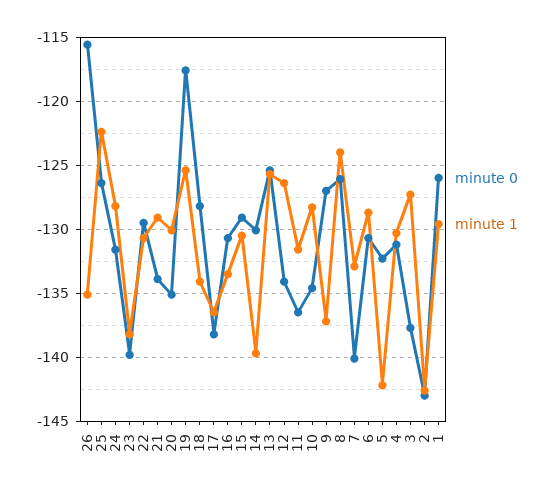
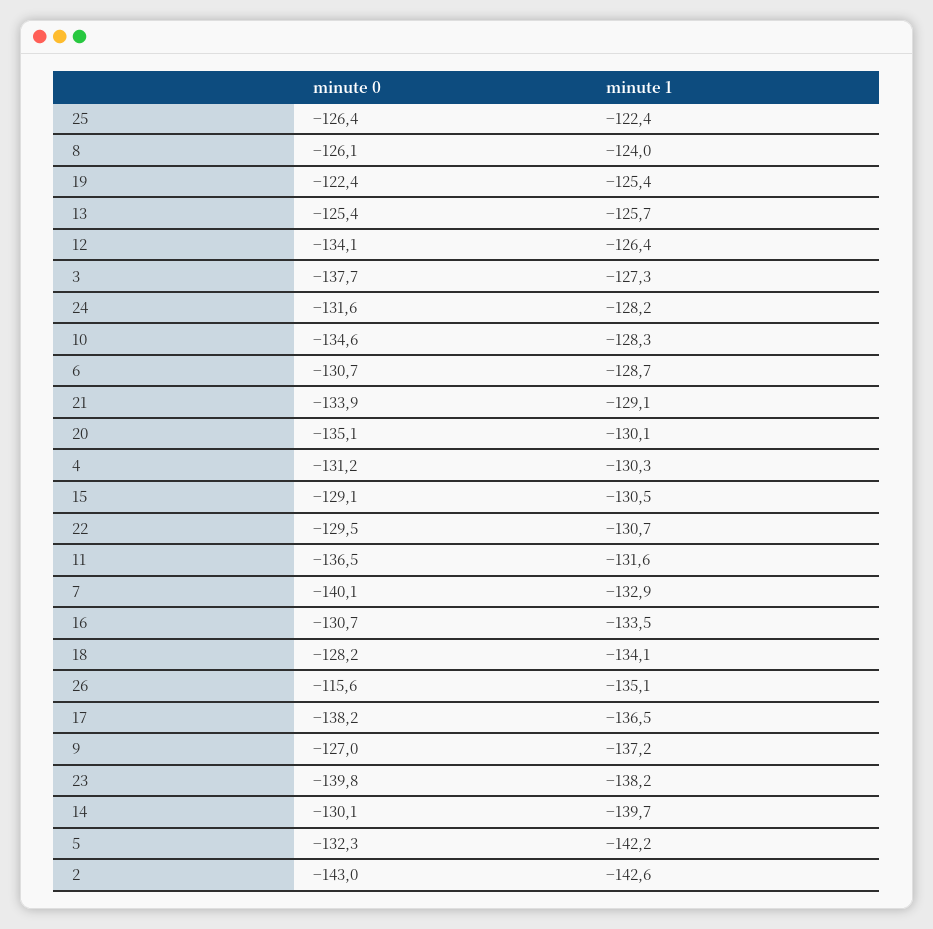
minute 0, 19: -117.5 -> -122.4
minute 0, 1: -126 -> none
minute 1, 1: -129.5 -> none

